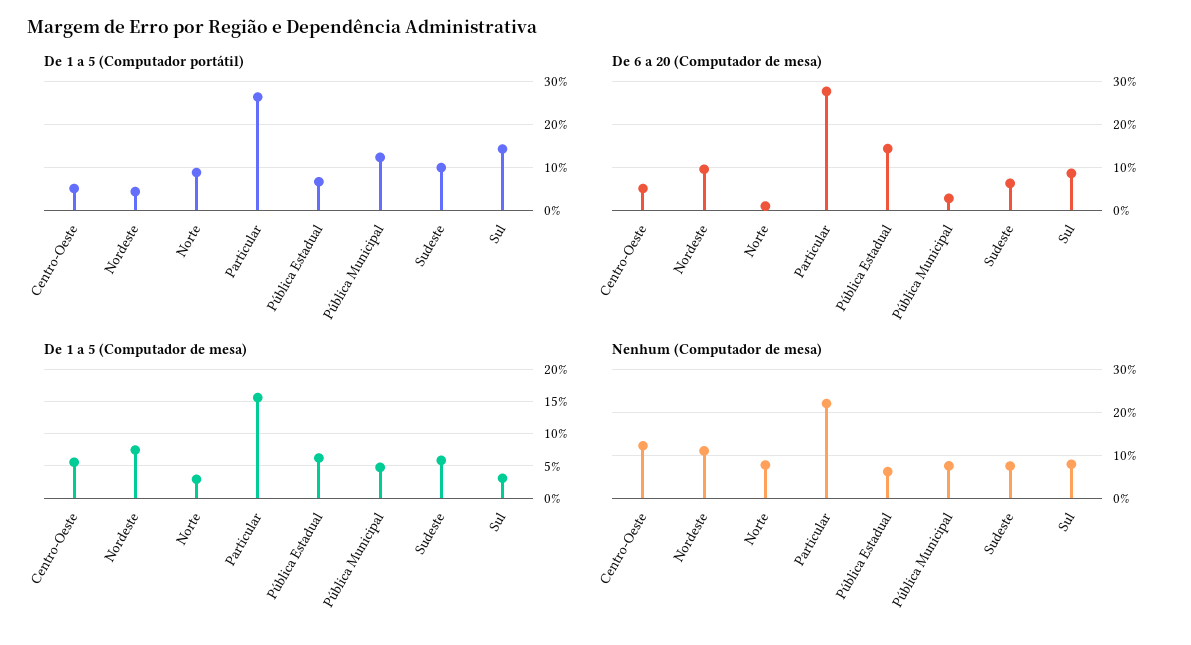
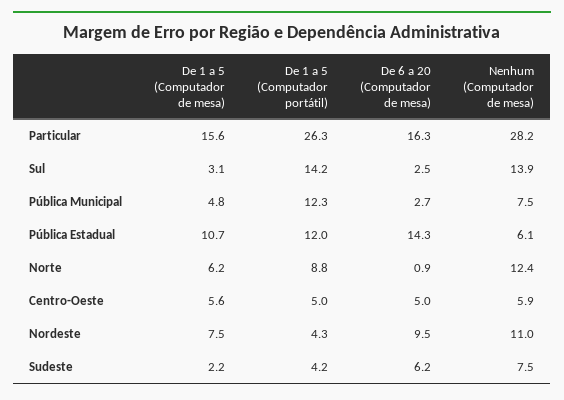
De 1 a 5 (Computador portátil), Pública Estadual: 6 -> 12
De 1 a 5 (Computador portátil), Sudeste: 10 -> 4.2
De 6 a 20 (Computador de mesa), Particular: 28 -> 16.3
De 6 a 20 (Computador de mesa), Sul: 8 -> 2.5
De 1 a 5 (Computador de mesa), Norte: 3 -> 6.2
De 1 a 5 (Computador de mesa), Pública Estadual: 6 -> 10.7
De 1 a 5 (Computador de mesa), Sudeste: 6 -> 2.2
Nenhum (Computador de mesa), Centro-Oeste: 12 -> 5.9
Nenhum (Computador de mesa), Norte: 8 -> 12.4
Nenhum (Computador de mesa), Particular: 22 -> 28.2
Nenhum (Computador de mesa), Sul: 8 -> 13.9

